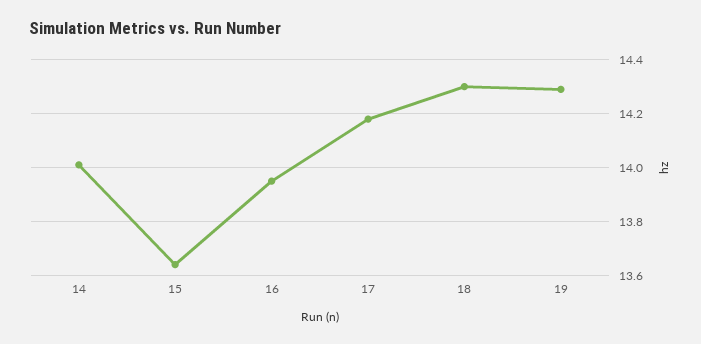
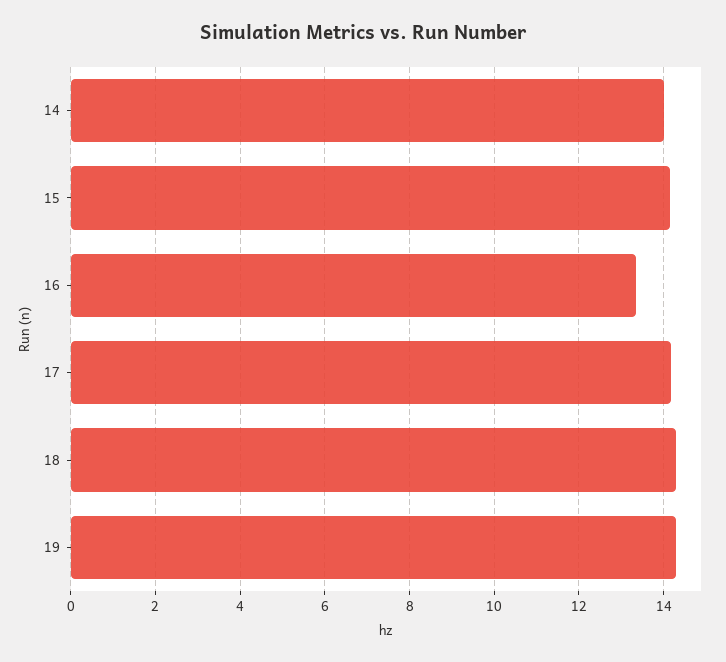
15: 13.65 -> 14.2
16: 13.95 -> 13.4

